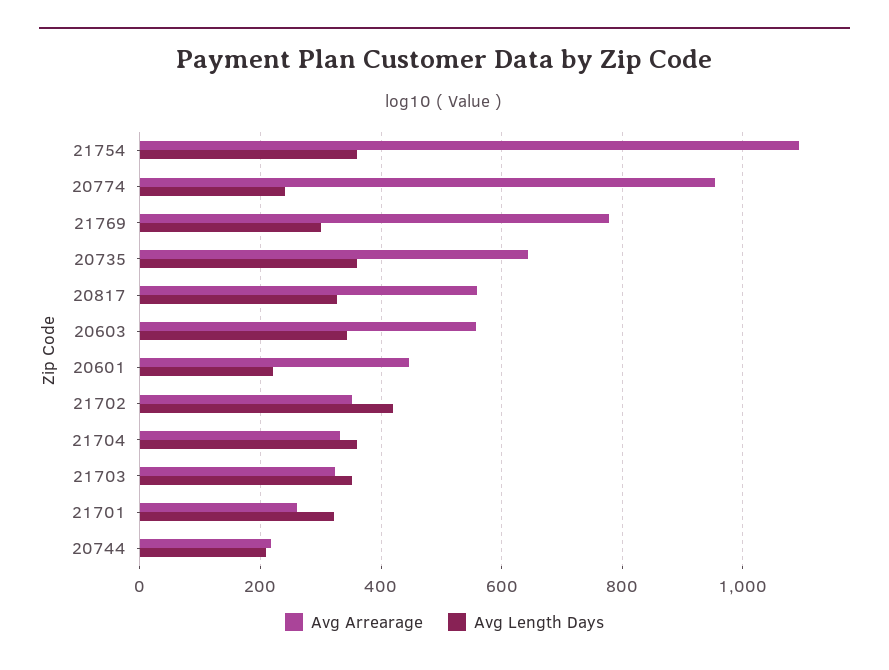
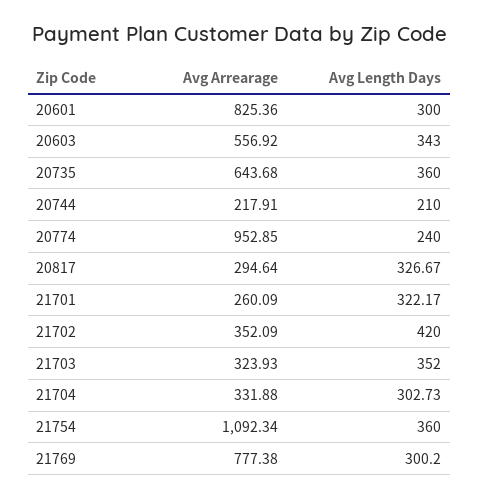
Avg Arrearage, 20817: 560 -> 294.64
Avg Arrearage, 20601: 440 -> 825.36
Avg Length Days, 20601: 220 -> 300
Avg Length Days, 21704: 360 -> 302.73

